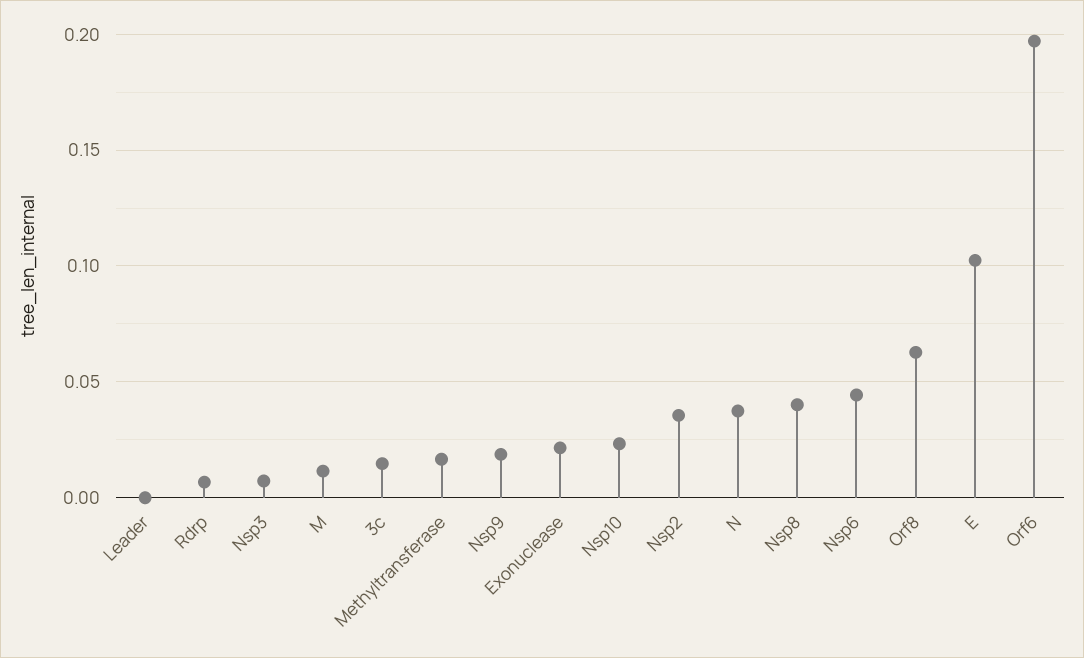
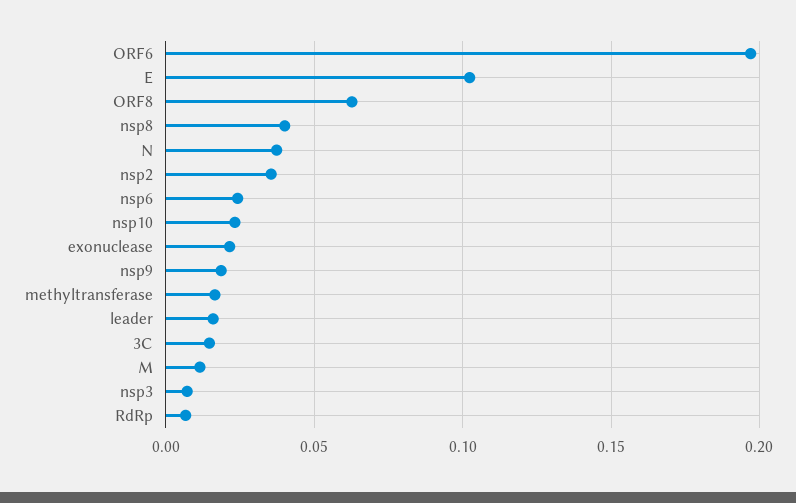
Leader: 0 -> 0.015
Nsp6: 0.045 -> 0.025

